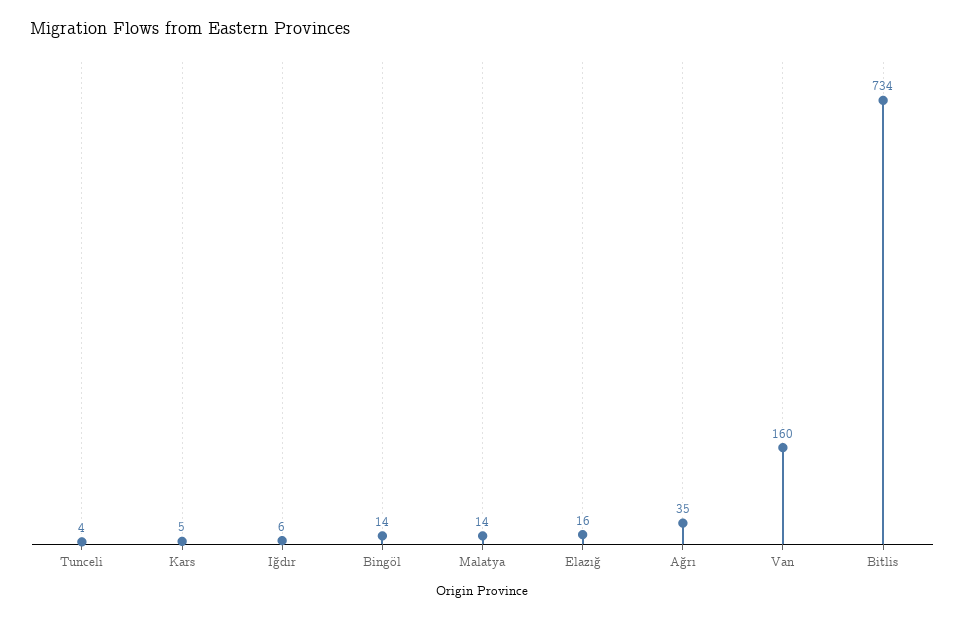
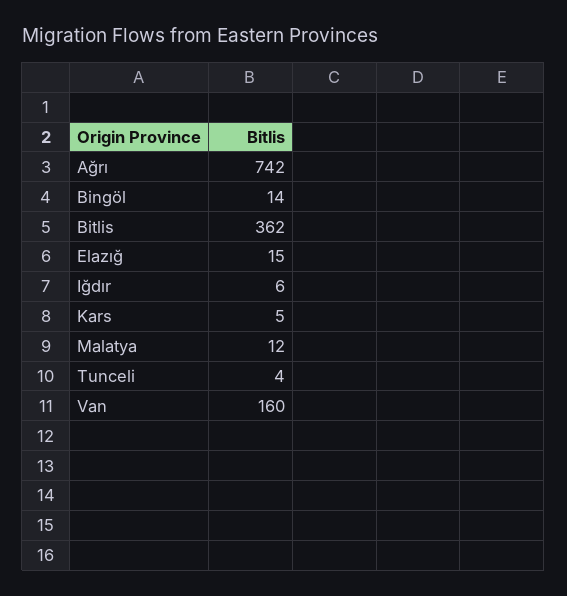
Malatya: 14 -> 12
Elazığ: 16 -> 15
Ağrı: 35 -> 742
Bitlis: 734 -> 362

